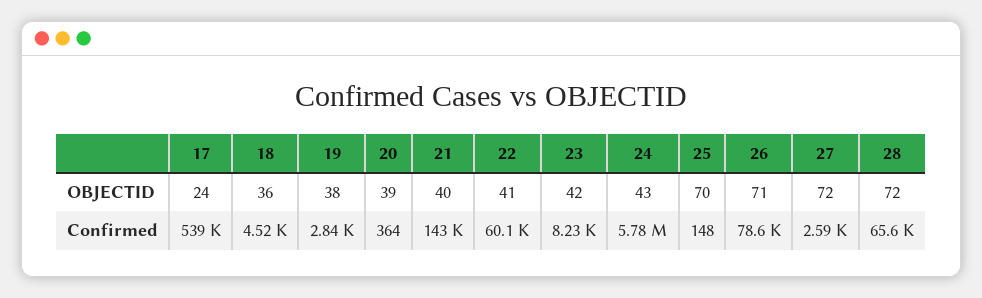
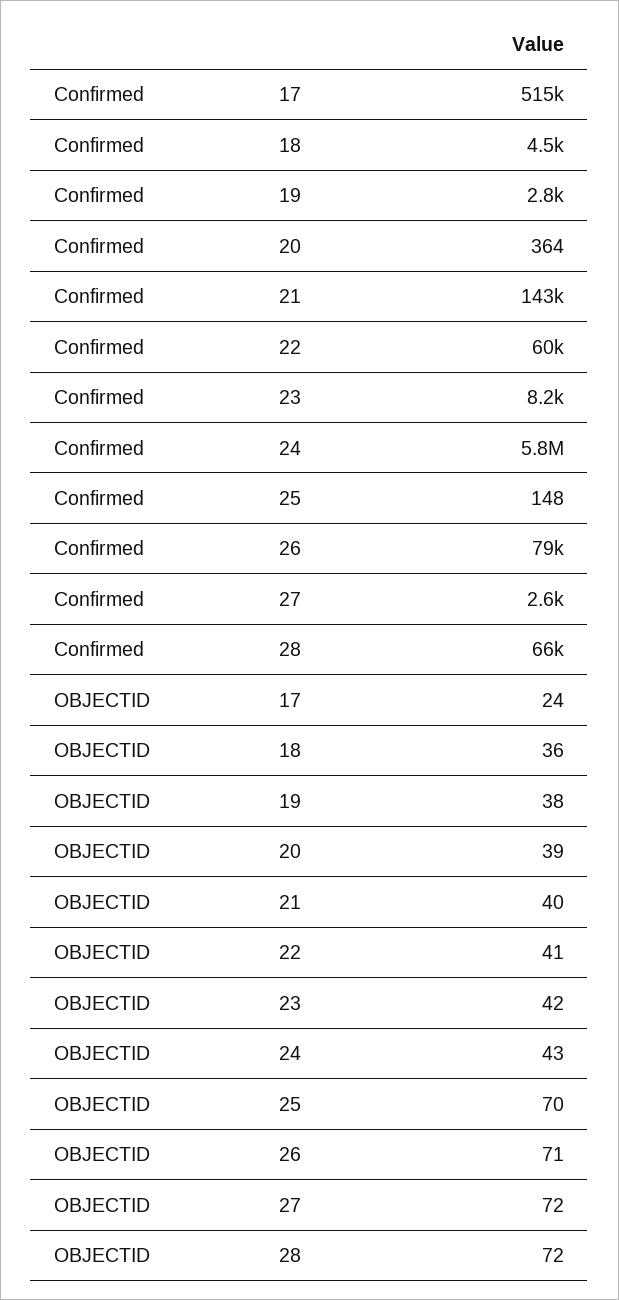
17, Confirmed: 539000 -> 515000

